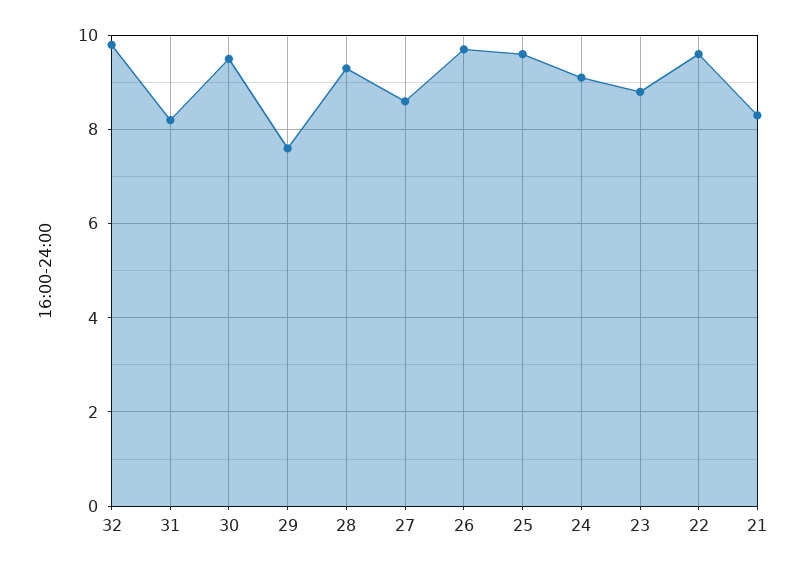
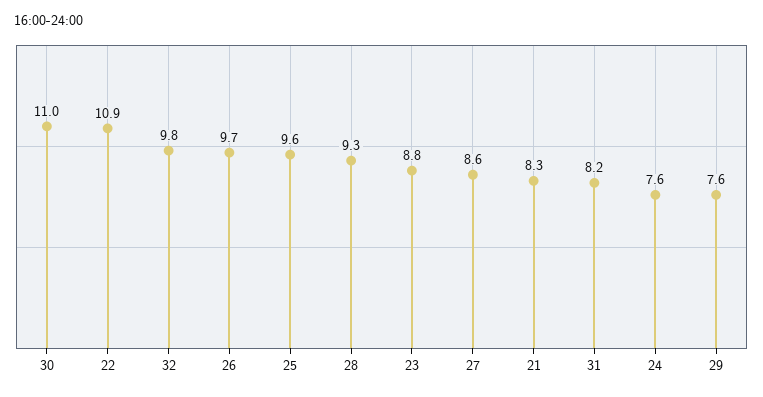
30: 9.5 -> 11
24: 9 -> 7.6
22: 9.5 -> 10.9

